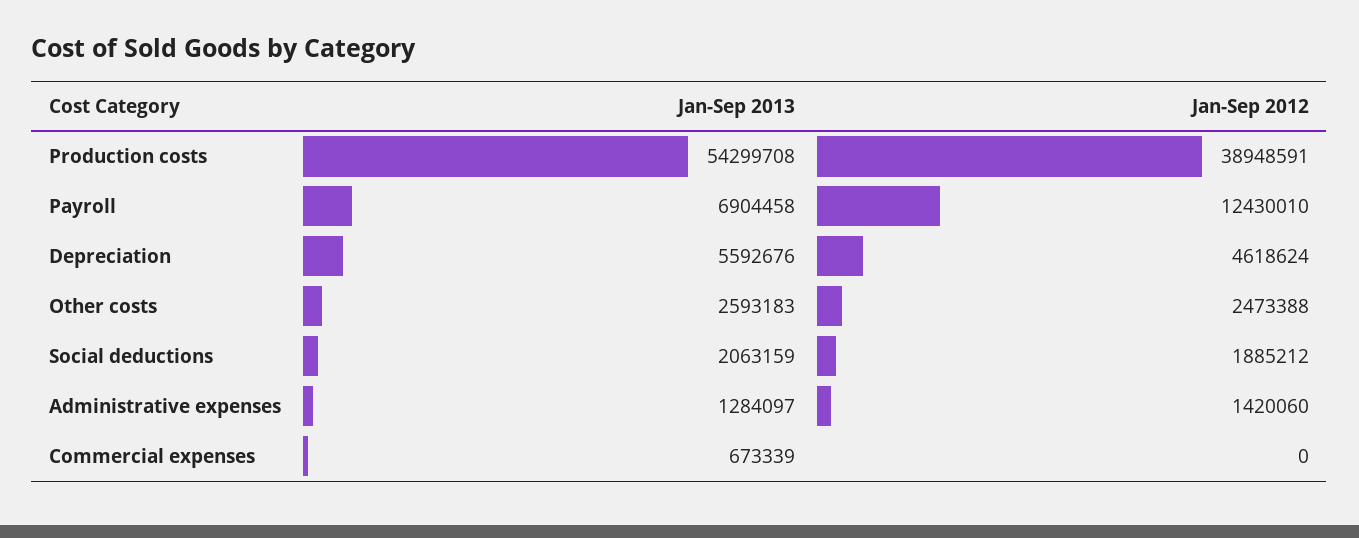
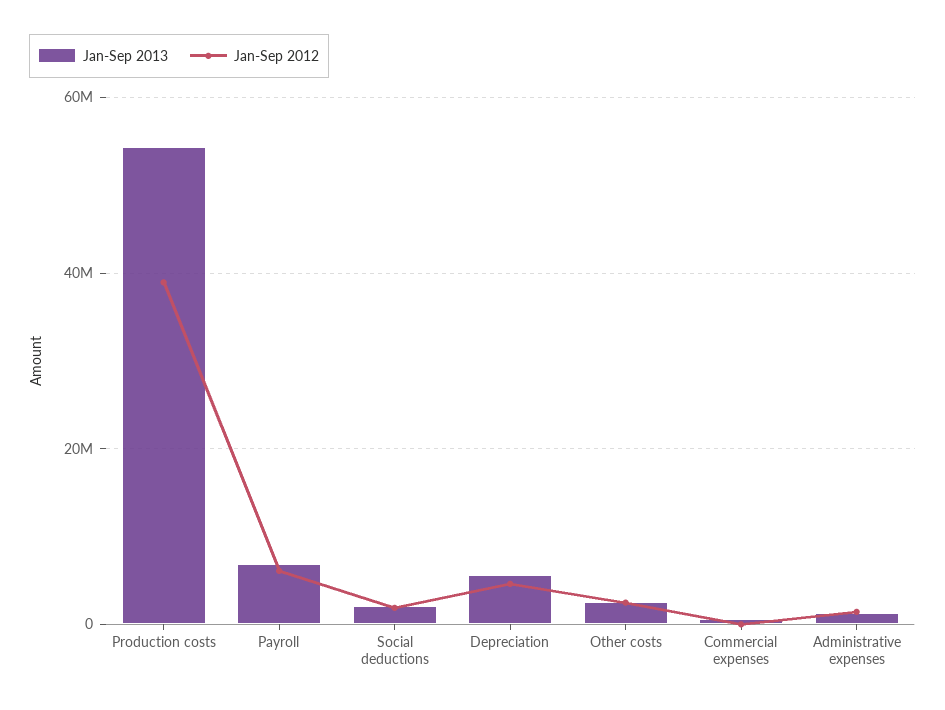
Jan-Sep 2012, Payroll: 12430010 -> 6000000

